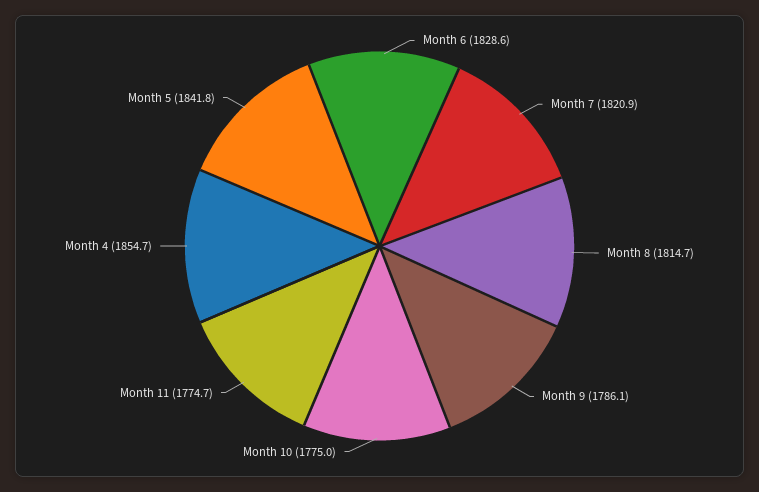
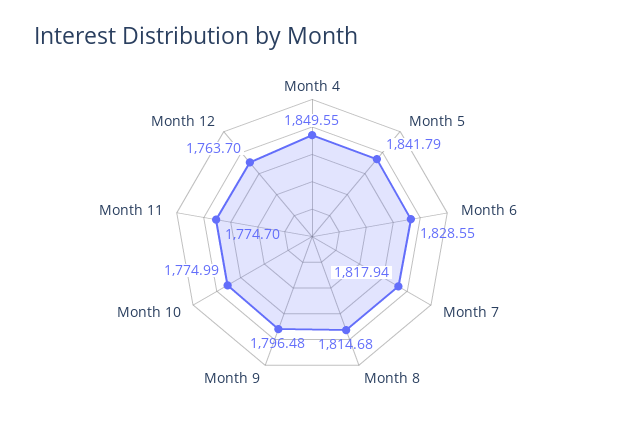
Month 7: 1820.9 -> 1817.94
Month 9: 1786.1 -> 1796.48
Month 4: 1854.7 -> 1849.55
Month 12: none -> 1763.7

